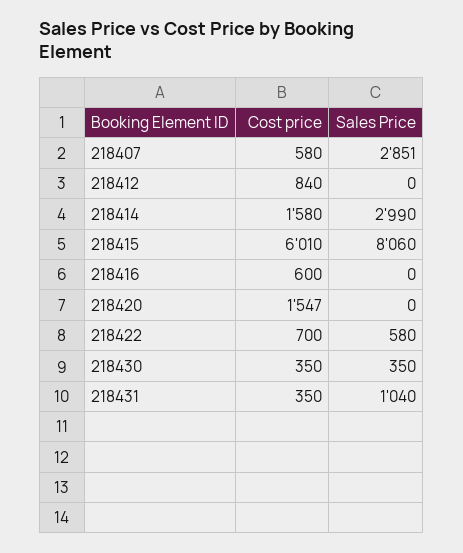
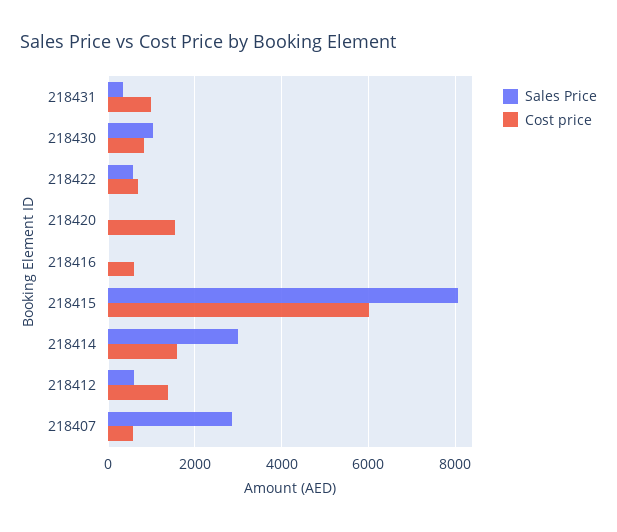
Cost price, 218412: 840 -> 1400
Sales Price, 218412: 0 -> 600
Cost price, 218430: 350 -> 800
Sales Price, 218430: 350 -> 1000
Cost price, 218431: 350 -> 1000
Sales Price, 218431: 1040 -> 400

